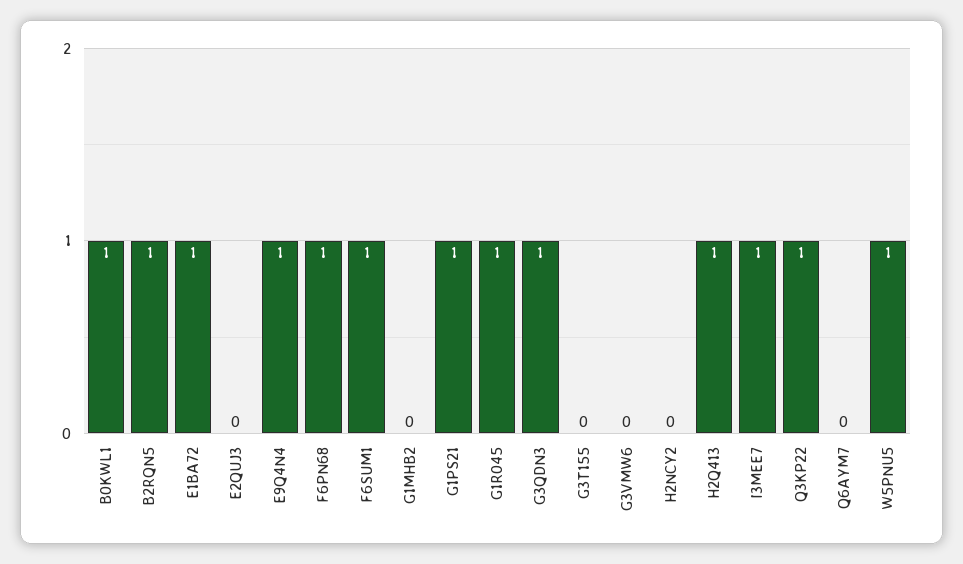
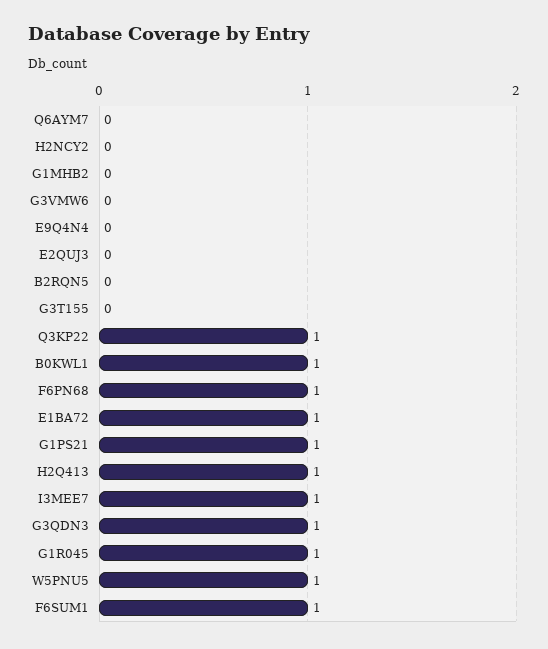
B2RQN5: 1 -> 0
E9Q4N4: 1 -> 0

